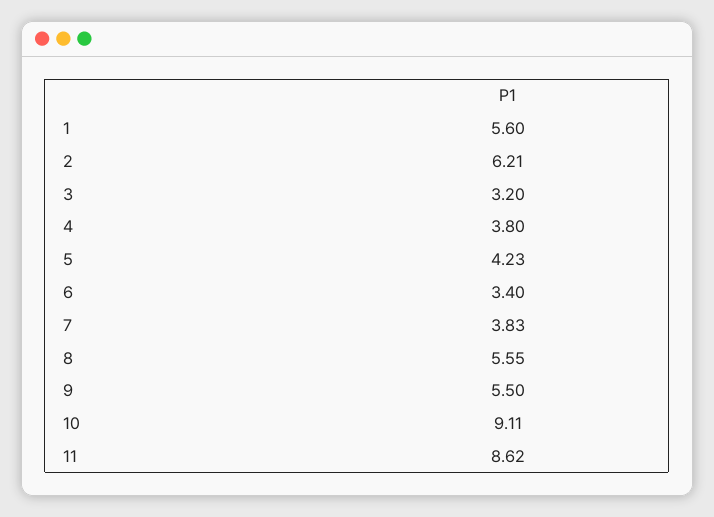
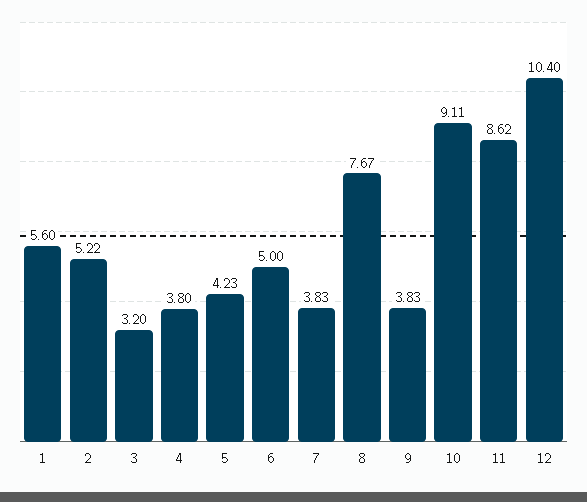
2: 6.21 -> 5.22
6: 3.4 -> 5
8: 5.55 -> 7.67
9: 5.5 -> 3.83
12: none -> 10.4

